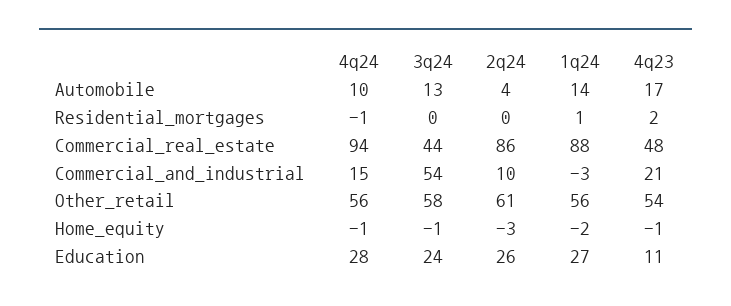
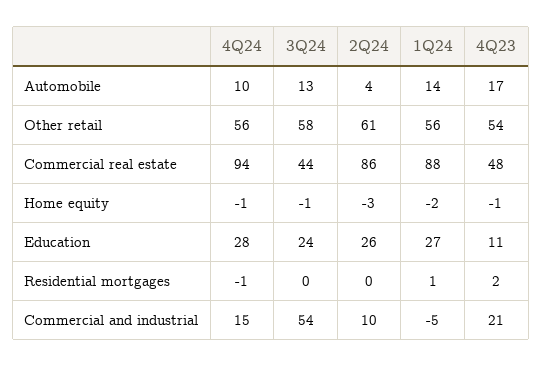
1q24, Commercial_and_industrial: -3 -> -5

